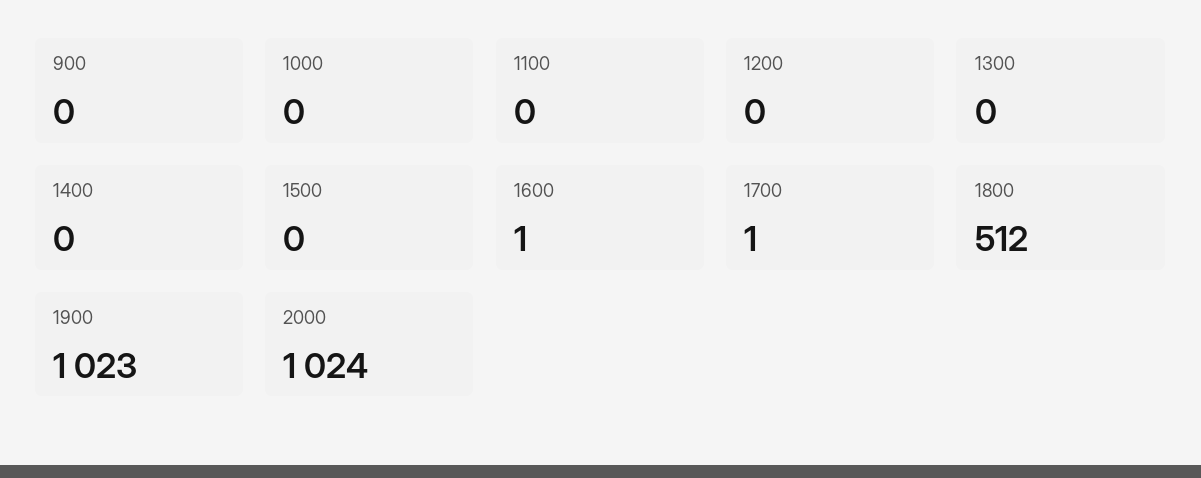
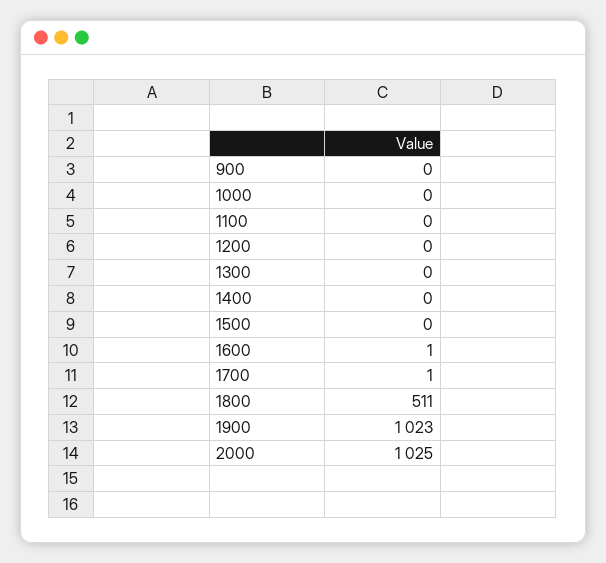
1800: 512 -> 511
2000: 1024 -> 1025

